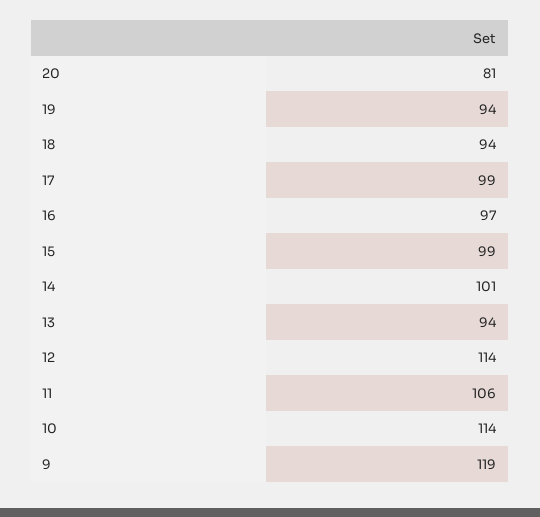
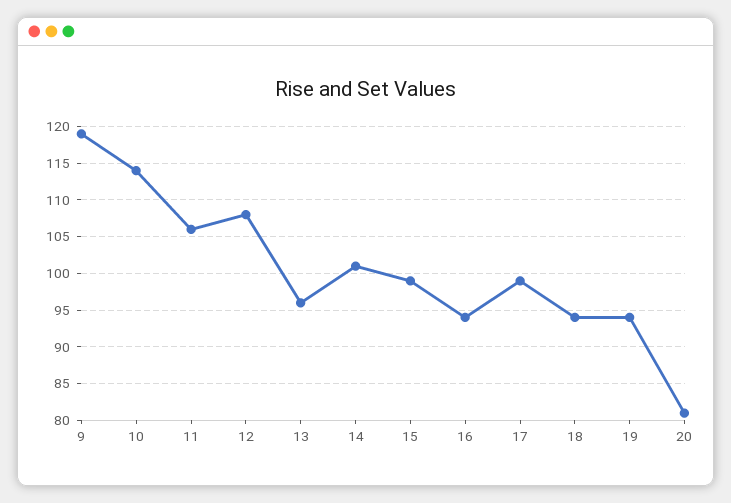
16: 97 -> 94
13: 94 -> 96
12: 114 -> 108

